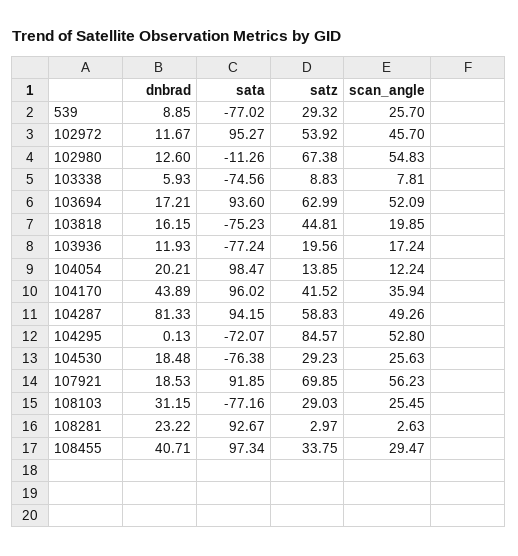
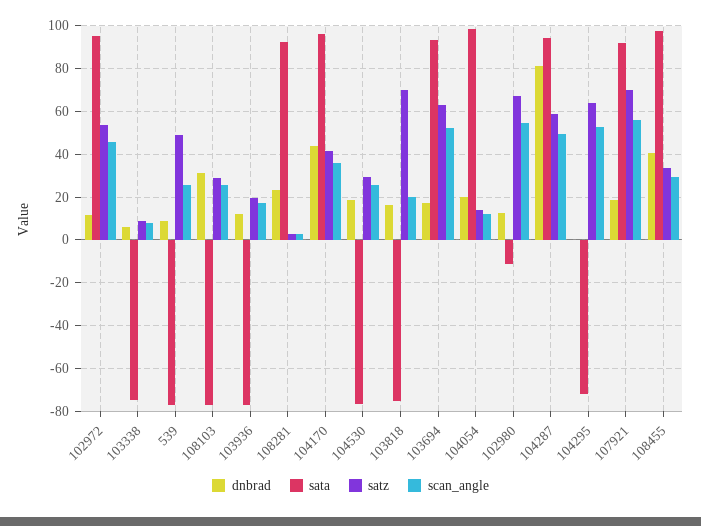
satz, 539: 29.32 -> 50
satz, 103818: 44.81 -> 70
satz, 104295: 84.57 -> 65

